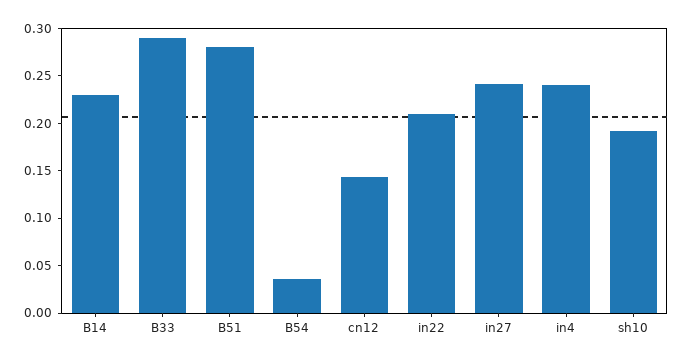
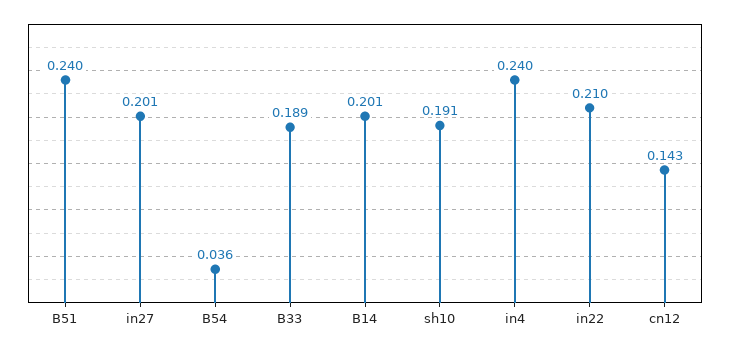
B14: 0.23 -> 0.201
B33: 0.29 -> 0.189
B51: 0.28 -> 0.24
in27: 0.24 -> 0.201

